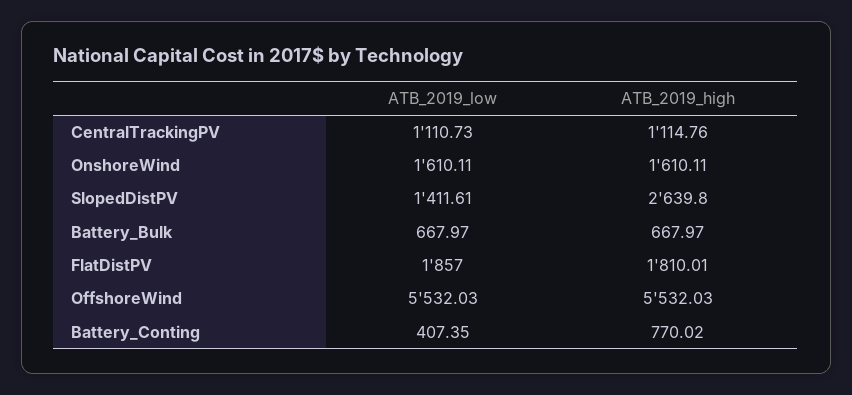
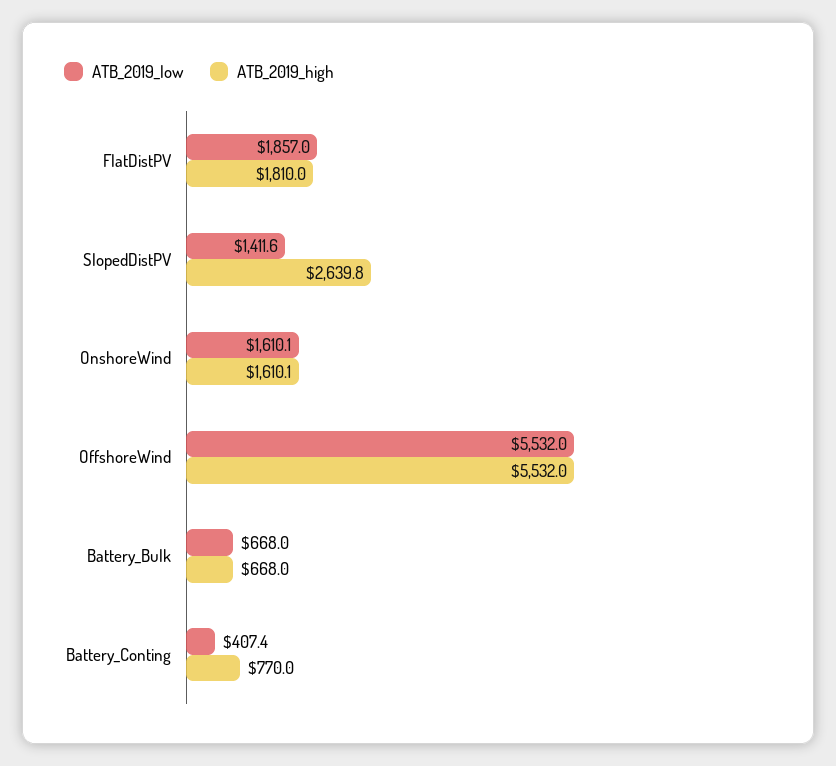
ATB_2019_low, CentralTrackingPV: 1110.73 -> none
ATB_2019_high, CentralTrackingPV: 1114.76 -> none

